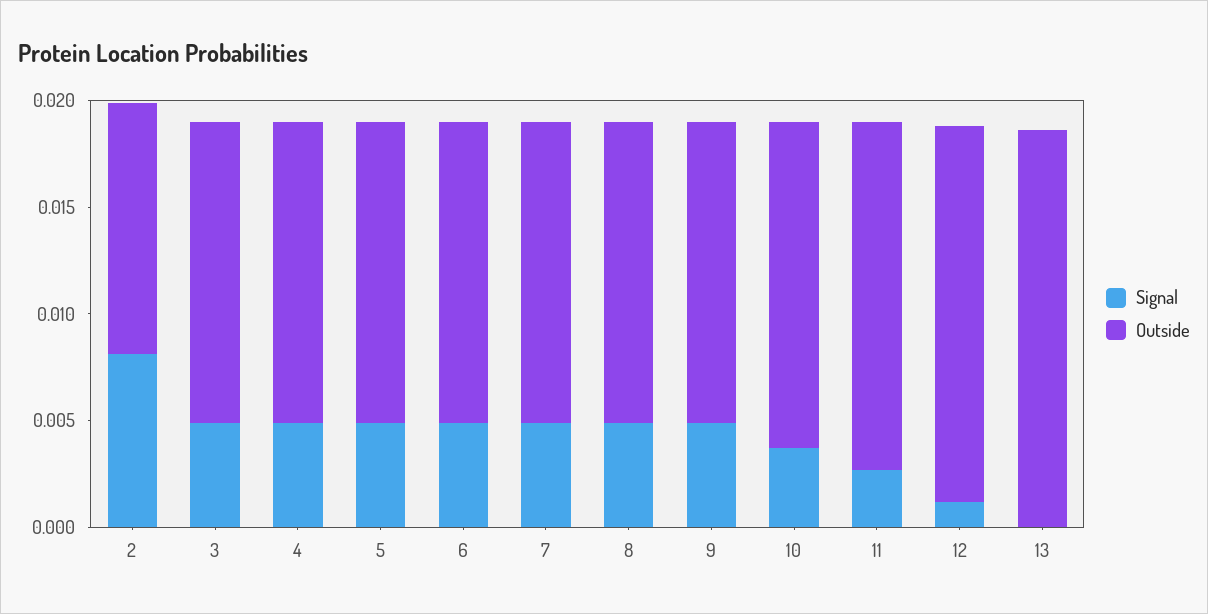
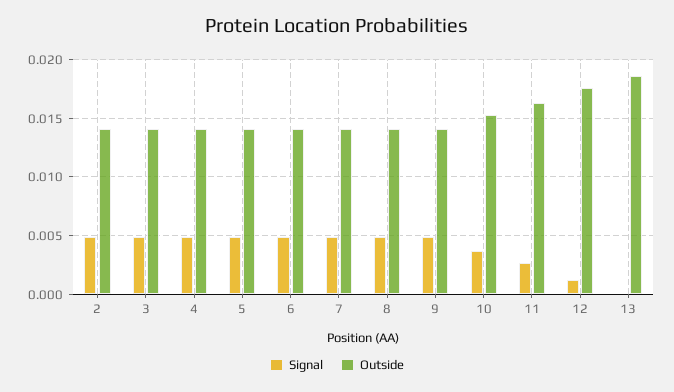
Signal, 2: 0.008 -> 0.005
Outside, 2: 0.012 -> 0.014

